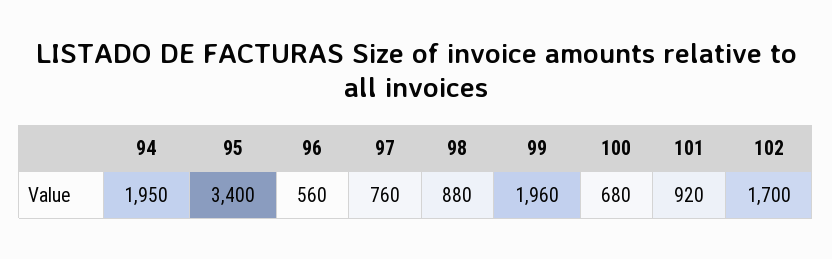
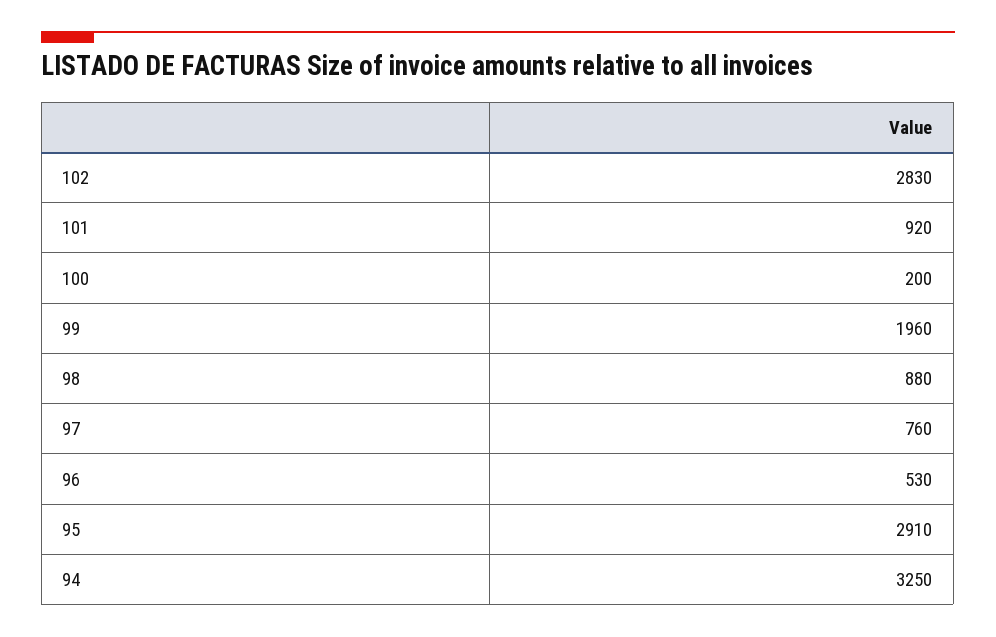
94: 1950 -> 3250
95: 3400 -> 2910
96: 560 -> 530
100: 680 -> 200
102: 1700 -> 2830

